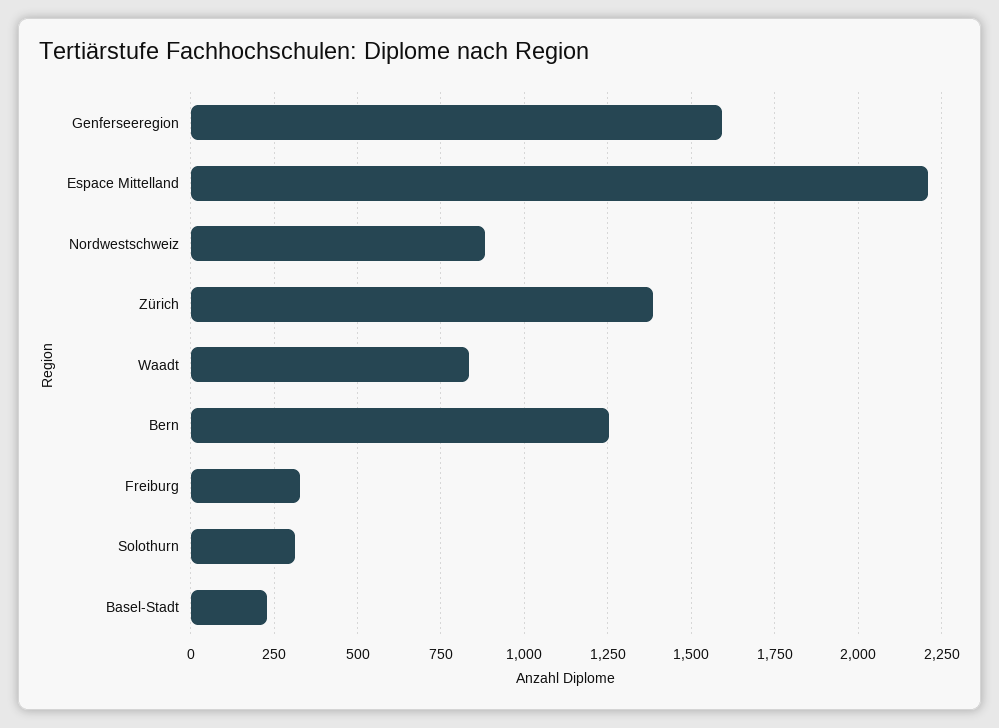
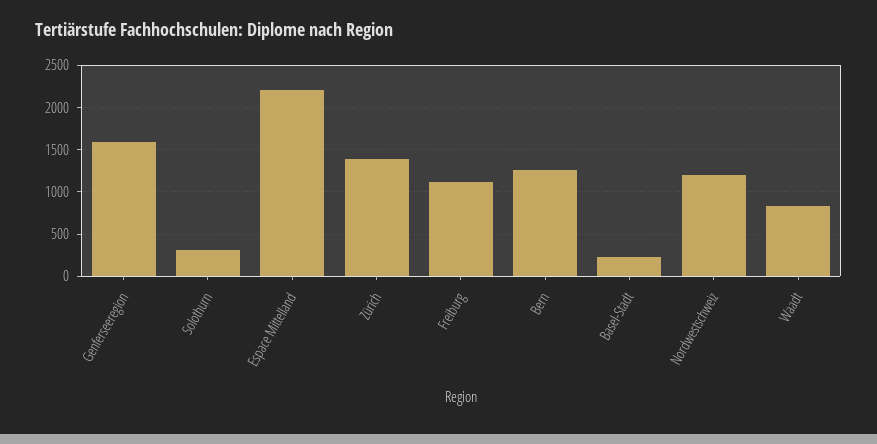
Nordwestschweiz: 875 -> 1200
Freiburg: 325 -> 1100

